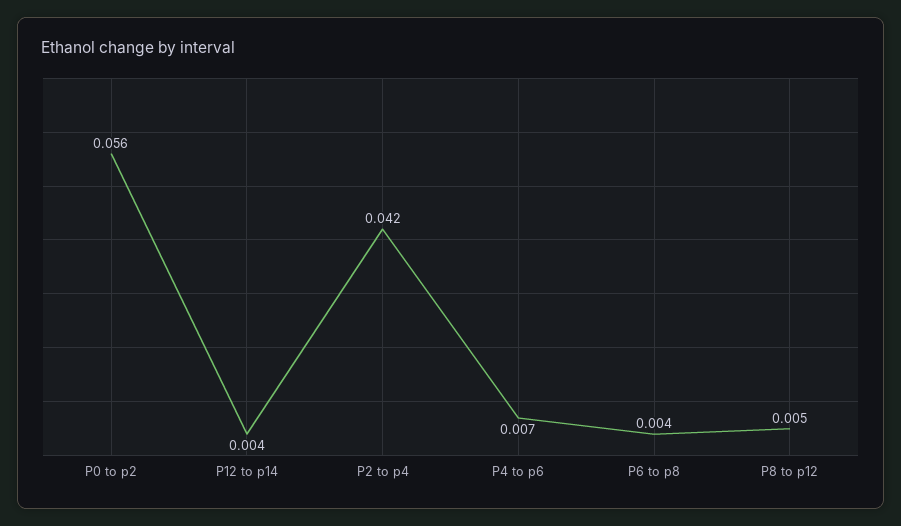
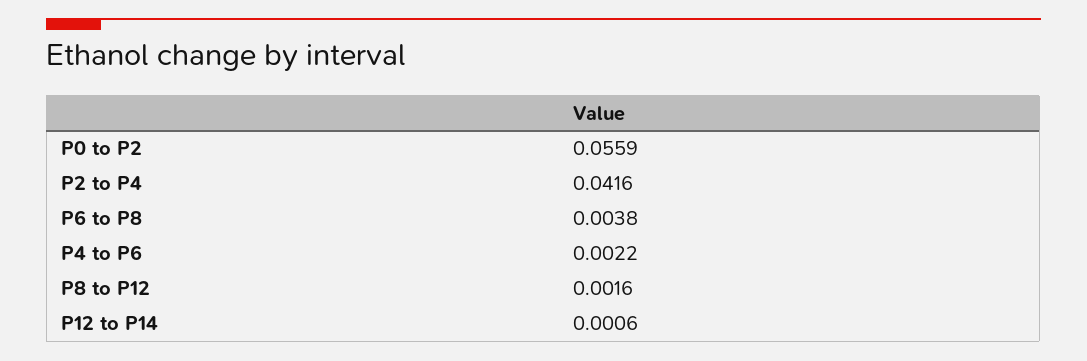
P12 to p14: 0.004 -> 0.0006
P4 to p6: 0.007 -> 0.0022
P8 to p12: 0.005 -> 0.0016

